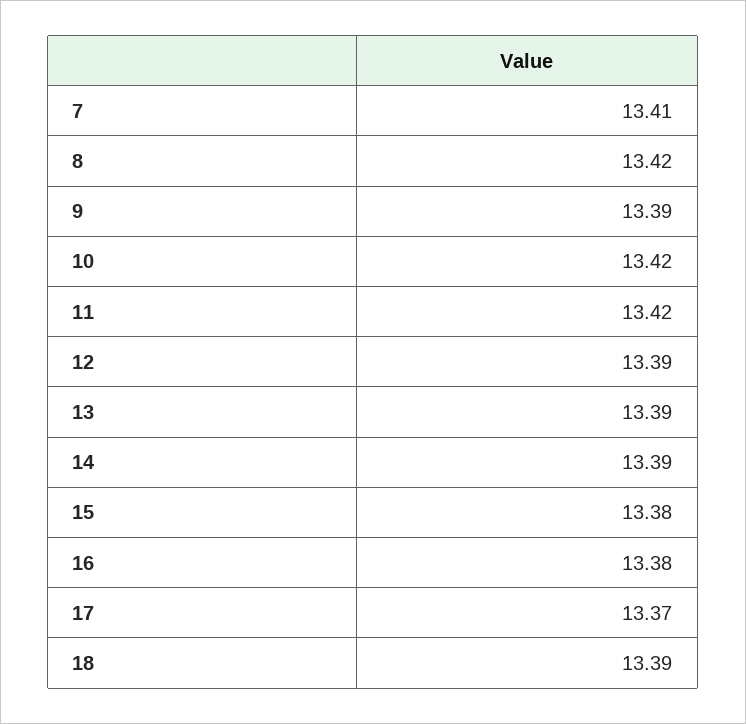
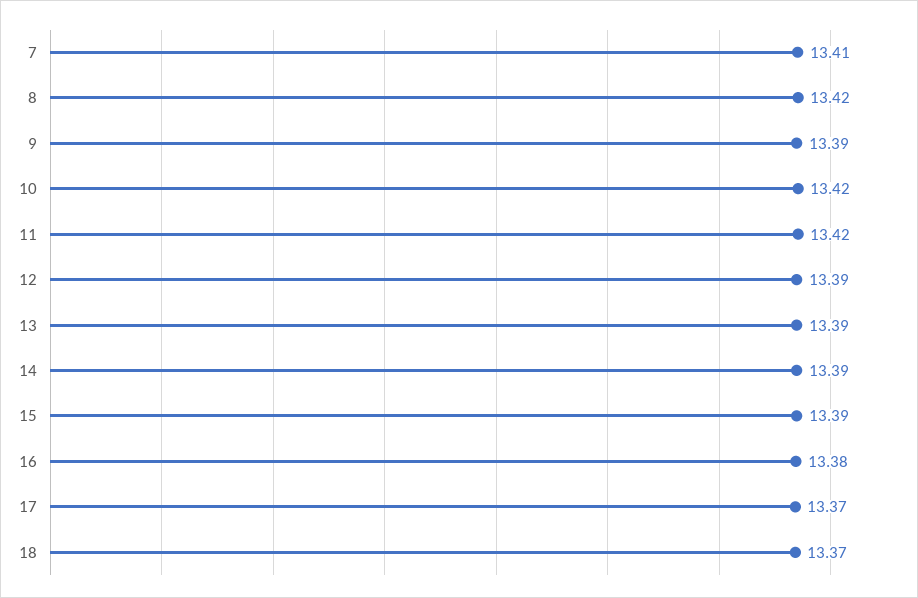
15: 13.38 -> 13.39
18: 13.39 -> 13.37

